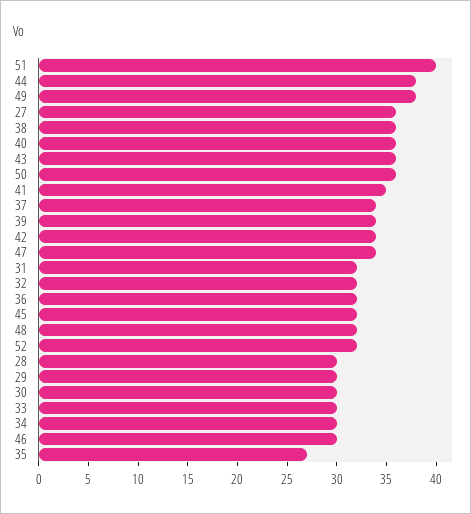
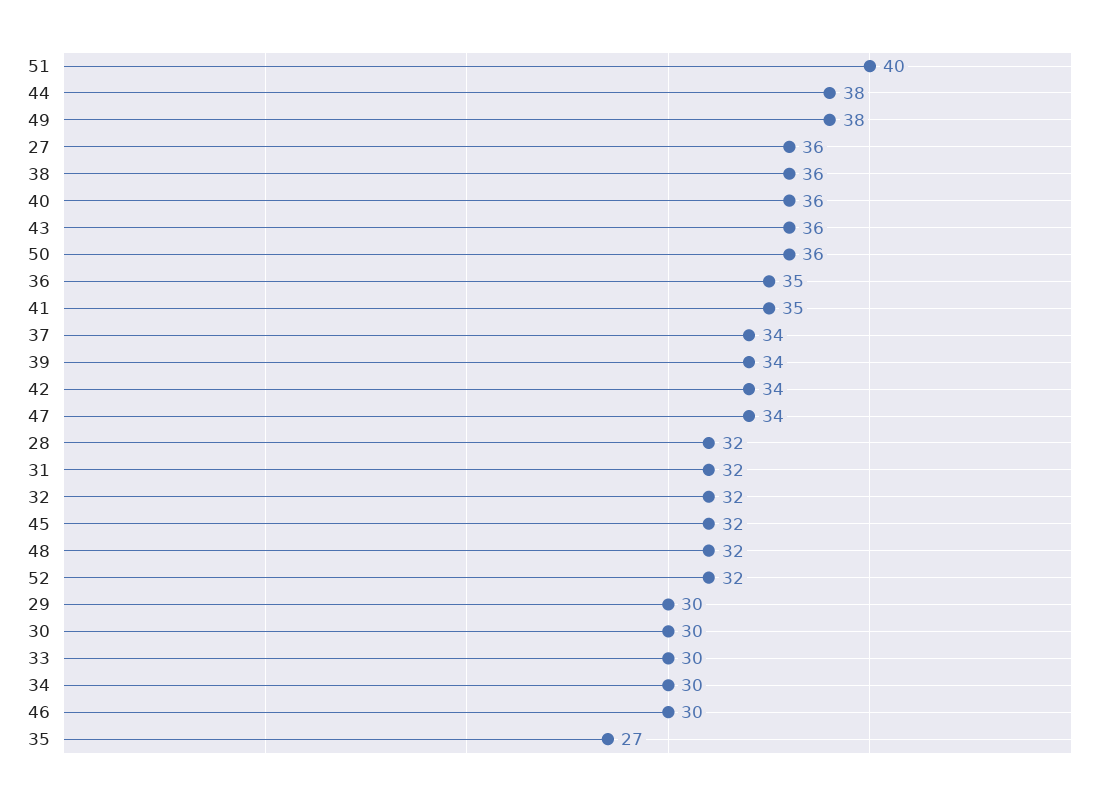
36: 32 -> 35
28: 30 -> 32

